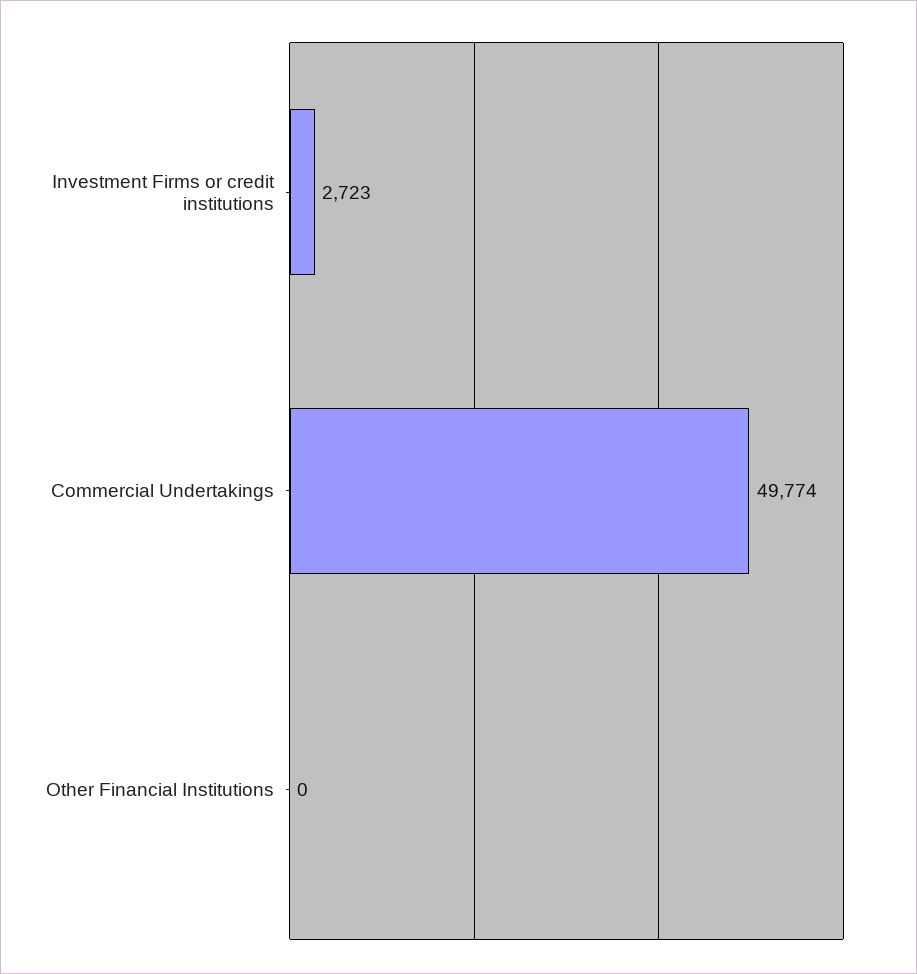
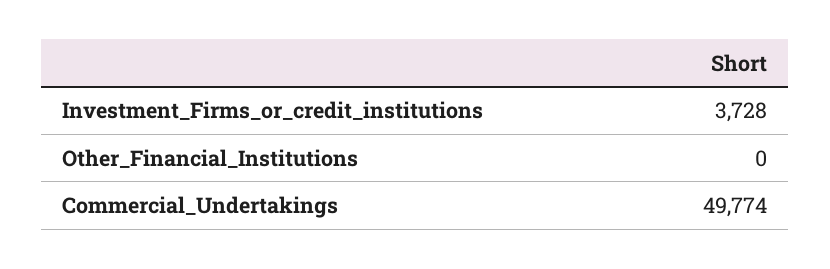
Investment Firms or credit institutions: 2723 -> 3728

